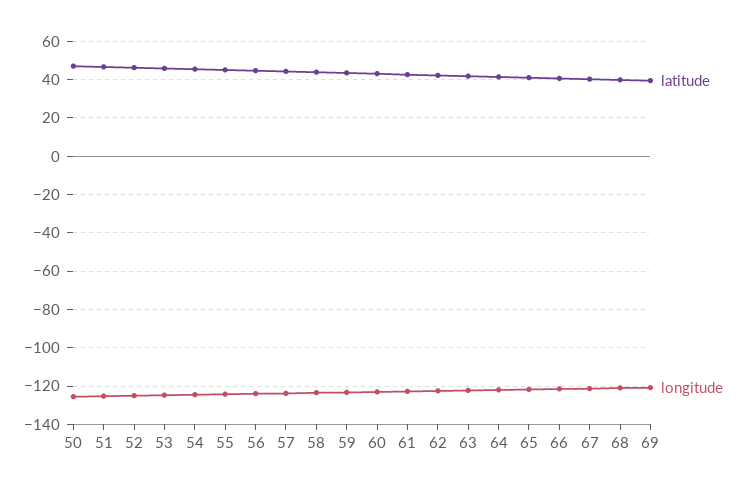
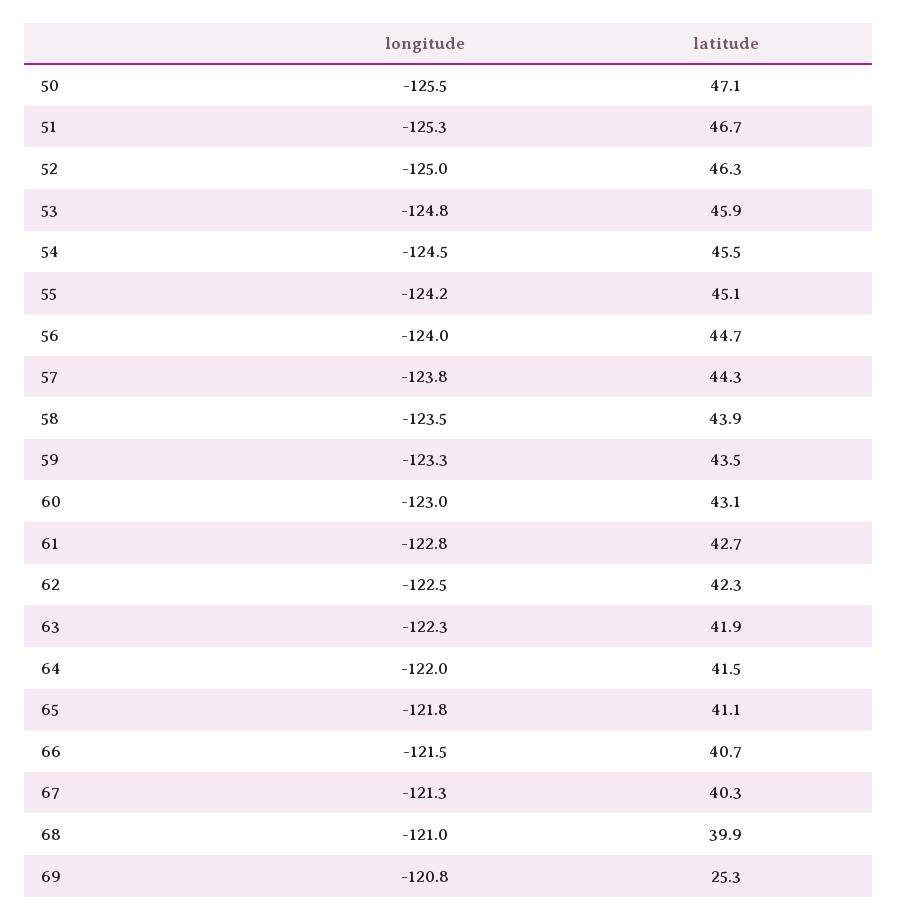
latitude, 69: 40 -> 25.3

